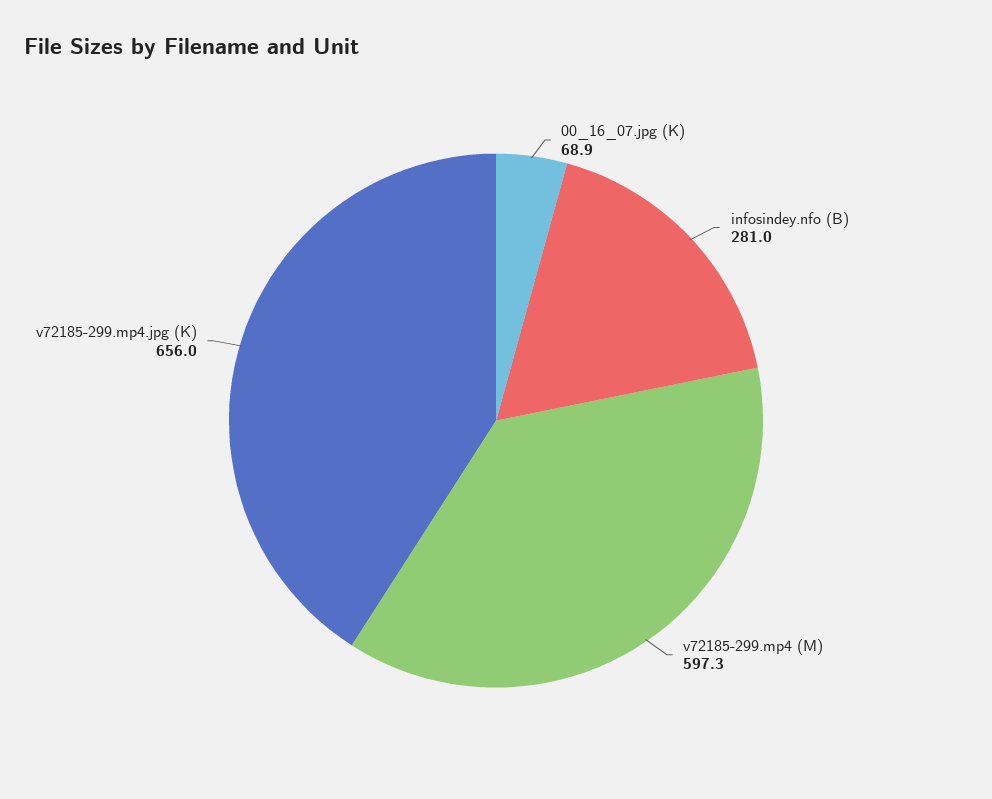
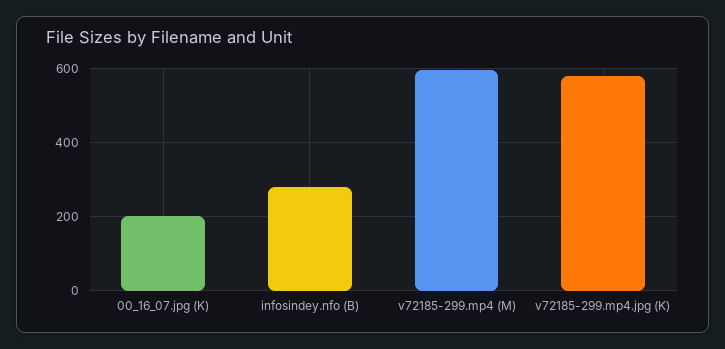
00_16_07.jpg (K): 68.9 -> 200
v72185-299.mp4.jpg (K): 656 -> 580

